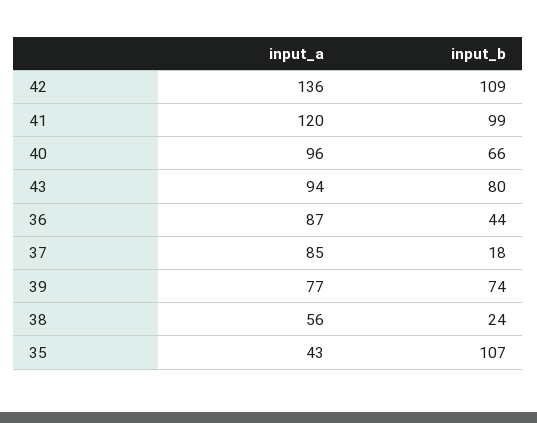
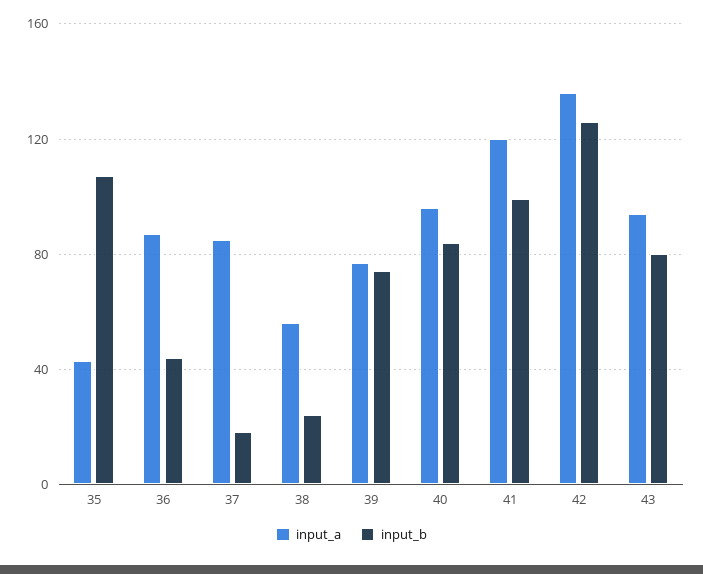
input_b, 42: 109 -> 125
input_b, 40: 66 -> 85

